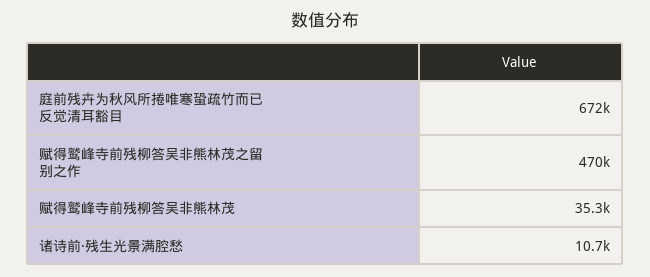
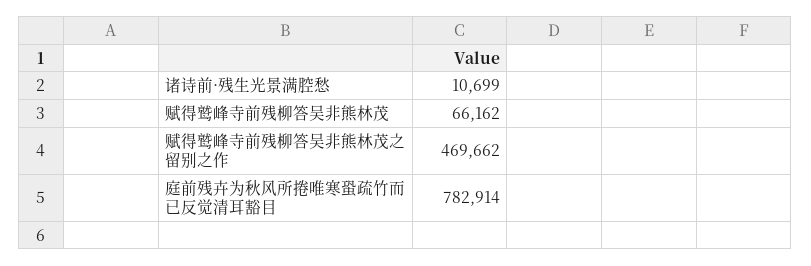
庭前残卉为秋风所捲唯寒蛩疏竹而已反觉清耳豁目: 672000 -> 782914
赋得鹫峰寺前残柳答吴非熊林茂: 35300 -> 66162

